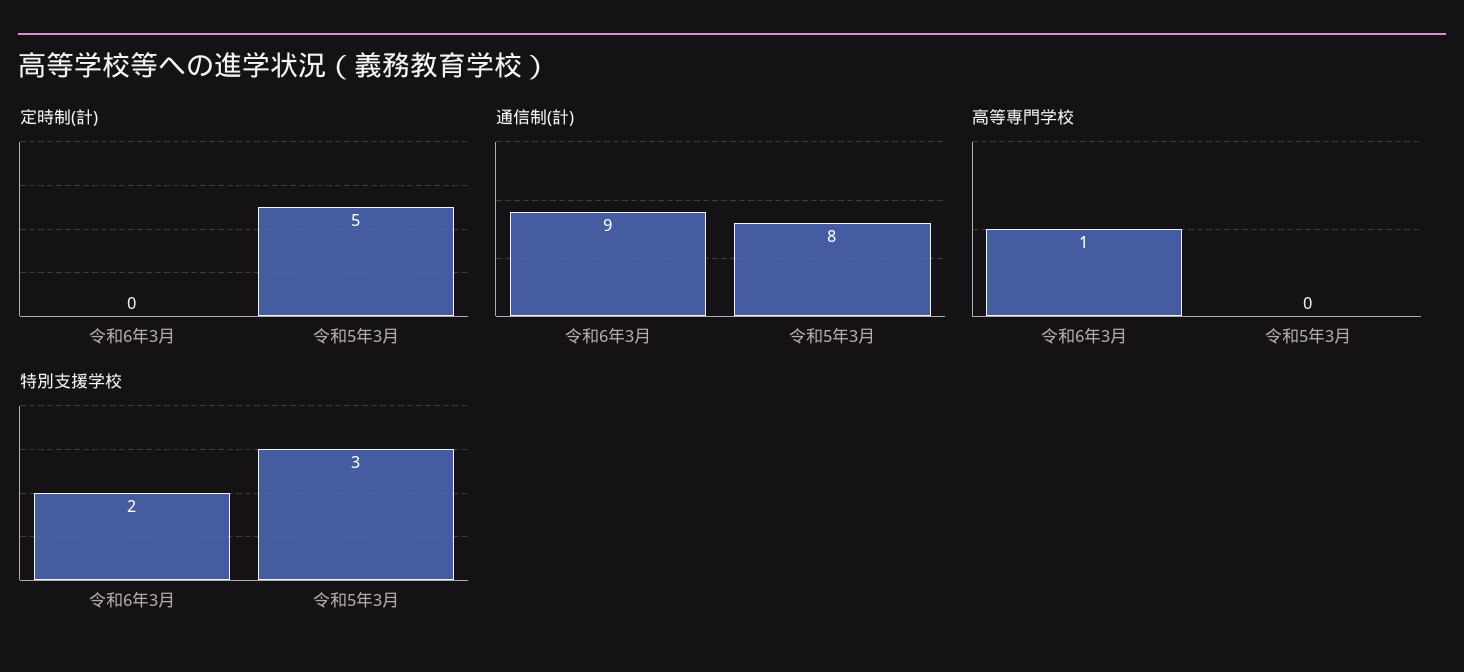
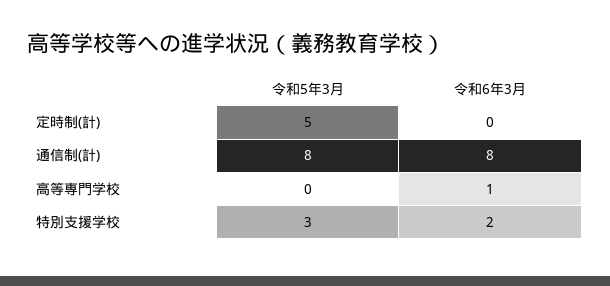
通信制(計), 令和6年3月: 9 -> 8

